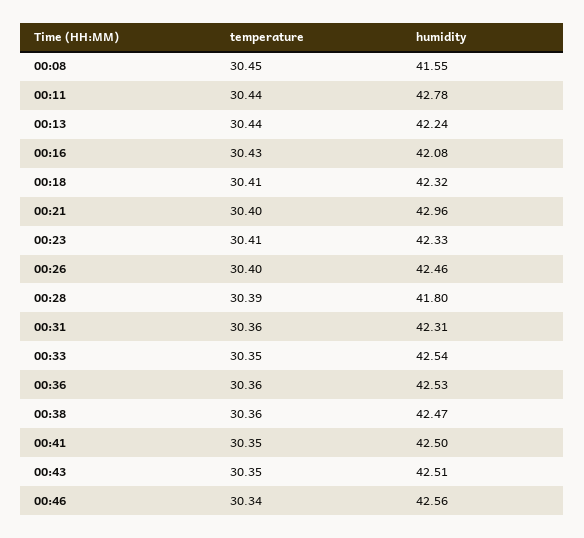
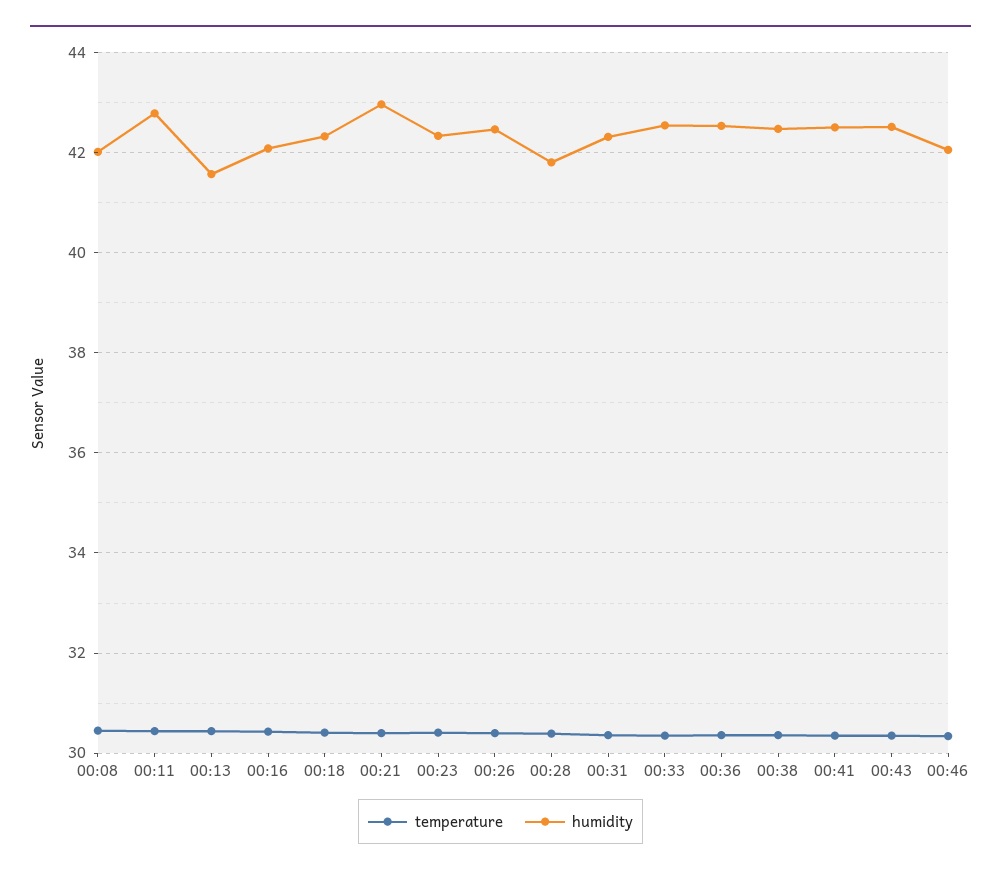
humidity, 00:08: 41.55 -> 42
humidity, 00:13: 42.24 -> 41.6
humidity, 00:46: 42.56 -> 42

